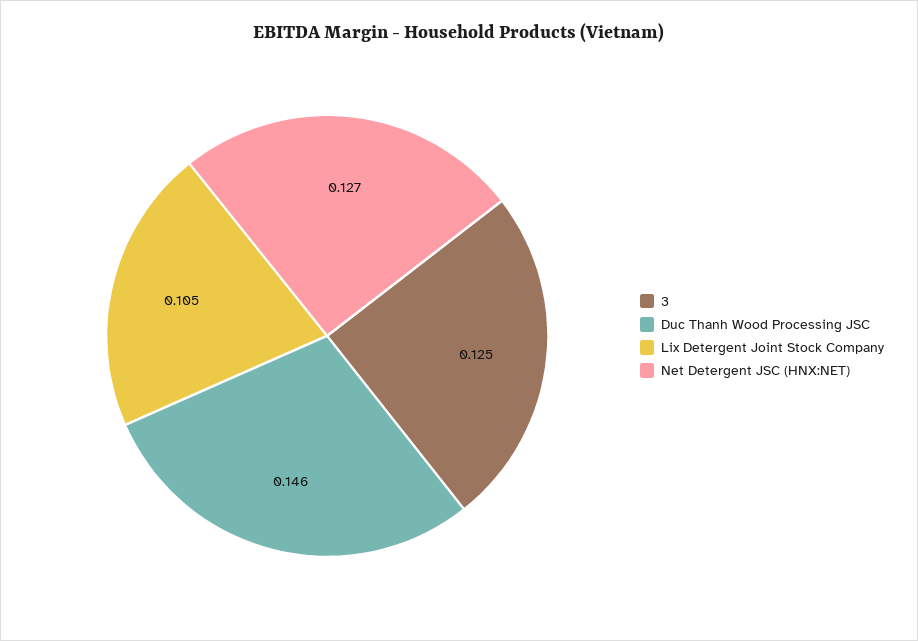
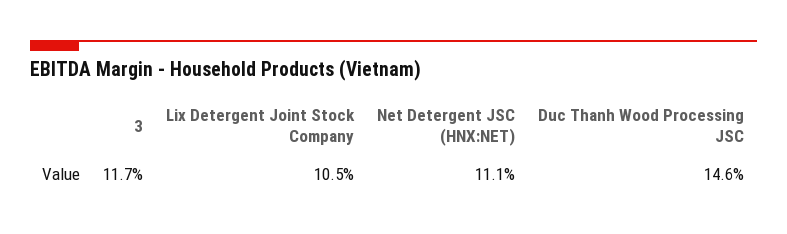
3: 0.125 -> 0.117
Net Detergent JSC (HNX:NET): 0.127 -> 0.111

